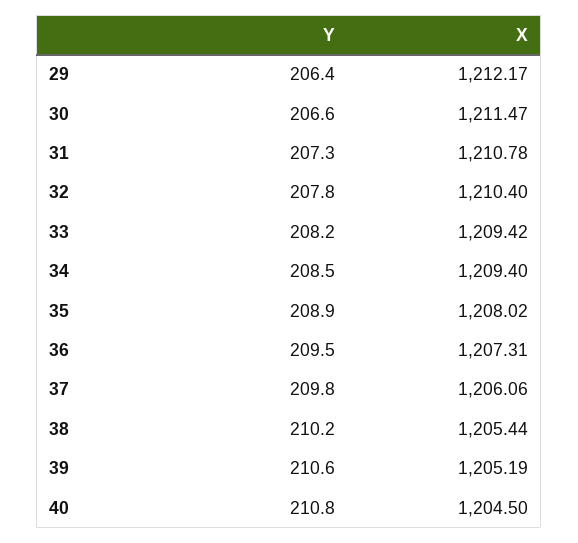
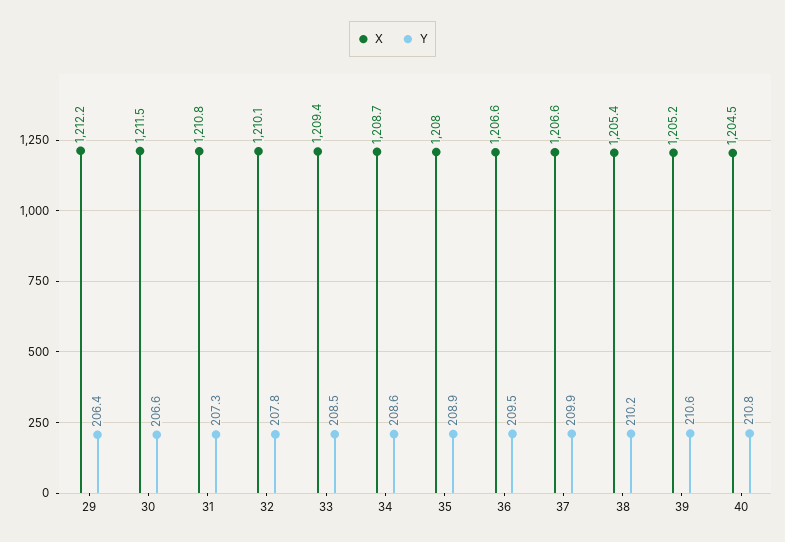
X, 32: 1210.4 -> 1210.1
Y, 33: 208.2 -> 208.5
Y, 34: 208.5 -> 208.6
X, 34: 1209.4 -> 1208.7
X, 36: 1207.31 -> 1206.6
Y, 37: 209.8 -> 209.9
X, 37: 1206.06 -> 1206.6

